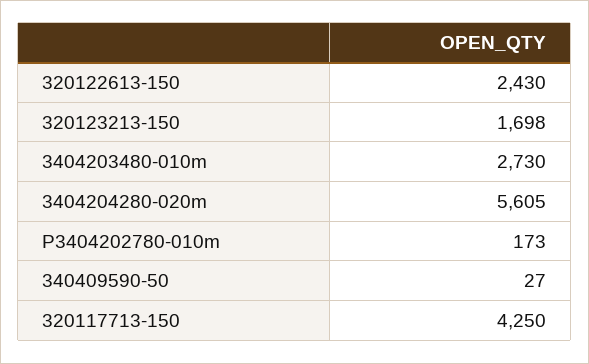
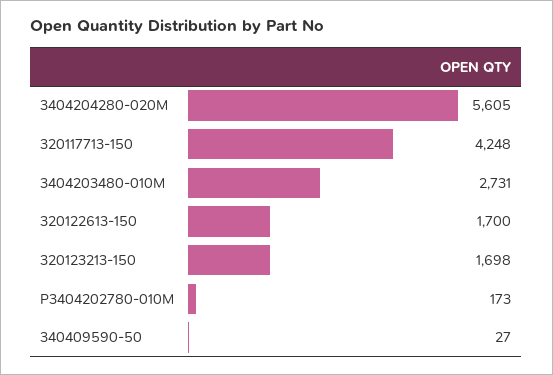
320122613-150: 2430 -> 1700
3404203480-010m: 2730 -> 2731
320117713-150: 4250 -> 4248

